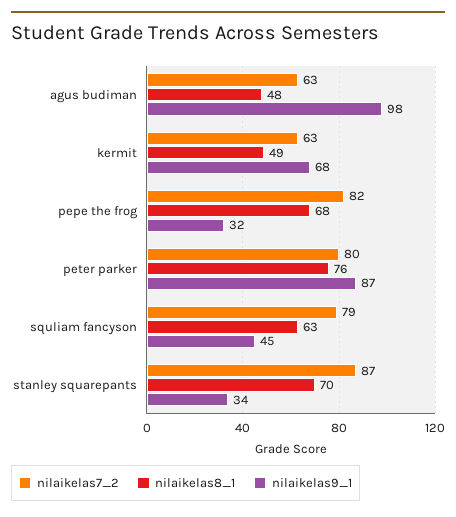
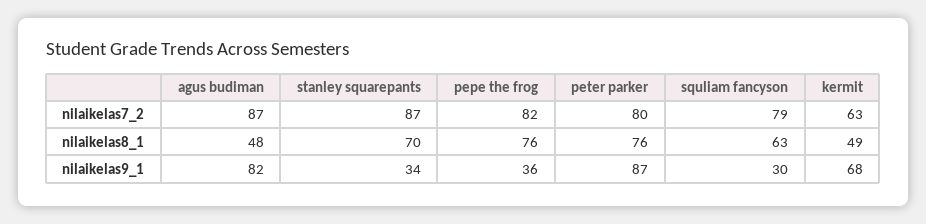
nilaikelas7_2, agus budiman: 63 -> 87
nilaikelas9_1, agus budiman: 98 -> 82
nilaikelas8_1, pepe the frog: 68 -> 76
nilaikelas9_1, pepe the frog: 32 -> 36
nilaikelas9_1, squliam fancyson: 45 -> 30

